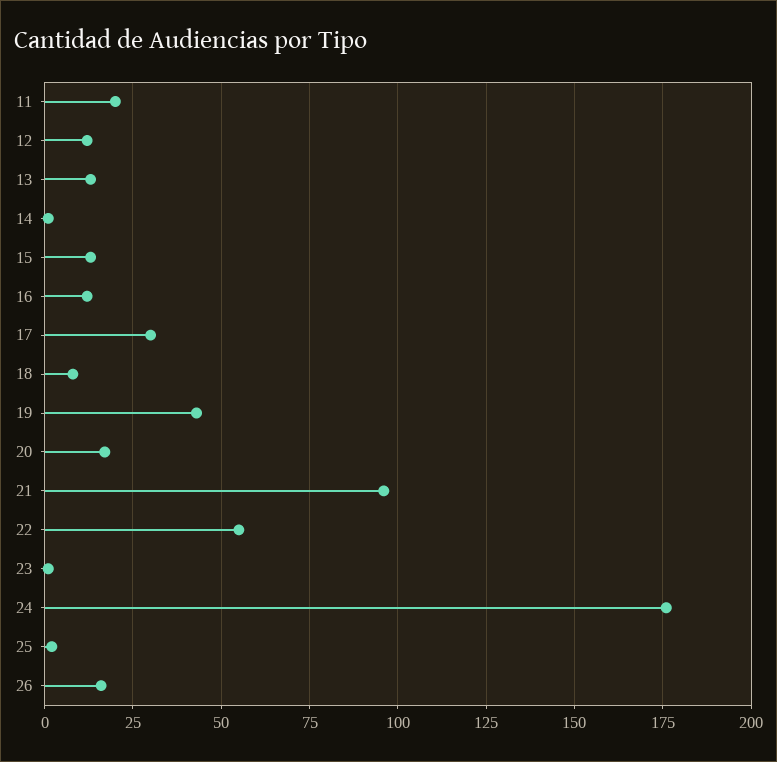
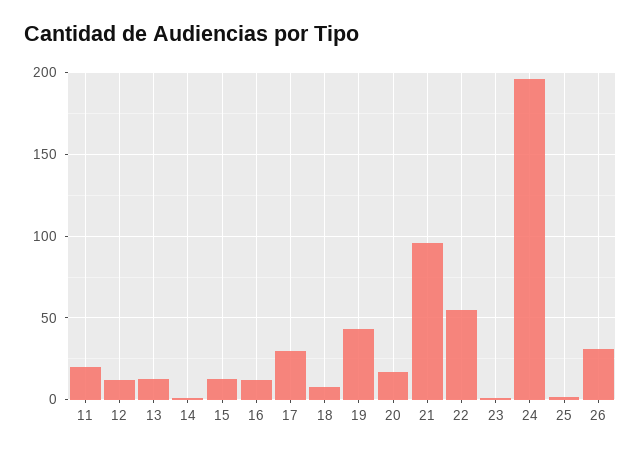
24: 175 -> 195
26: 15 -> 30

